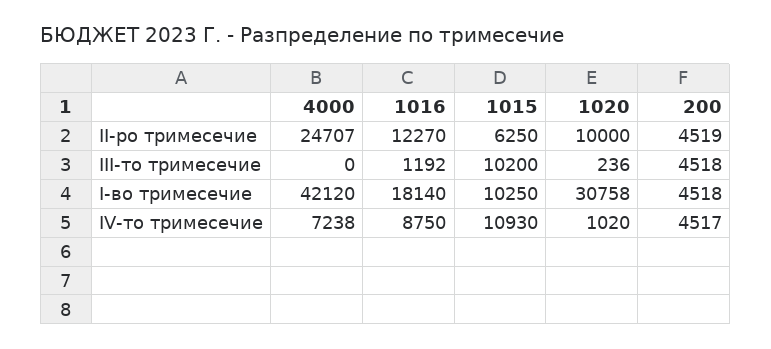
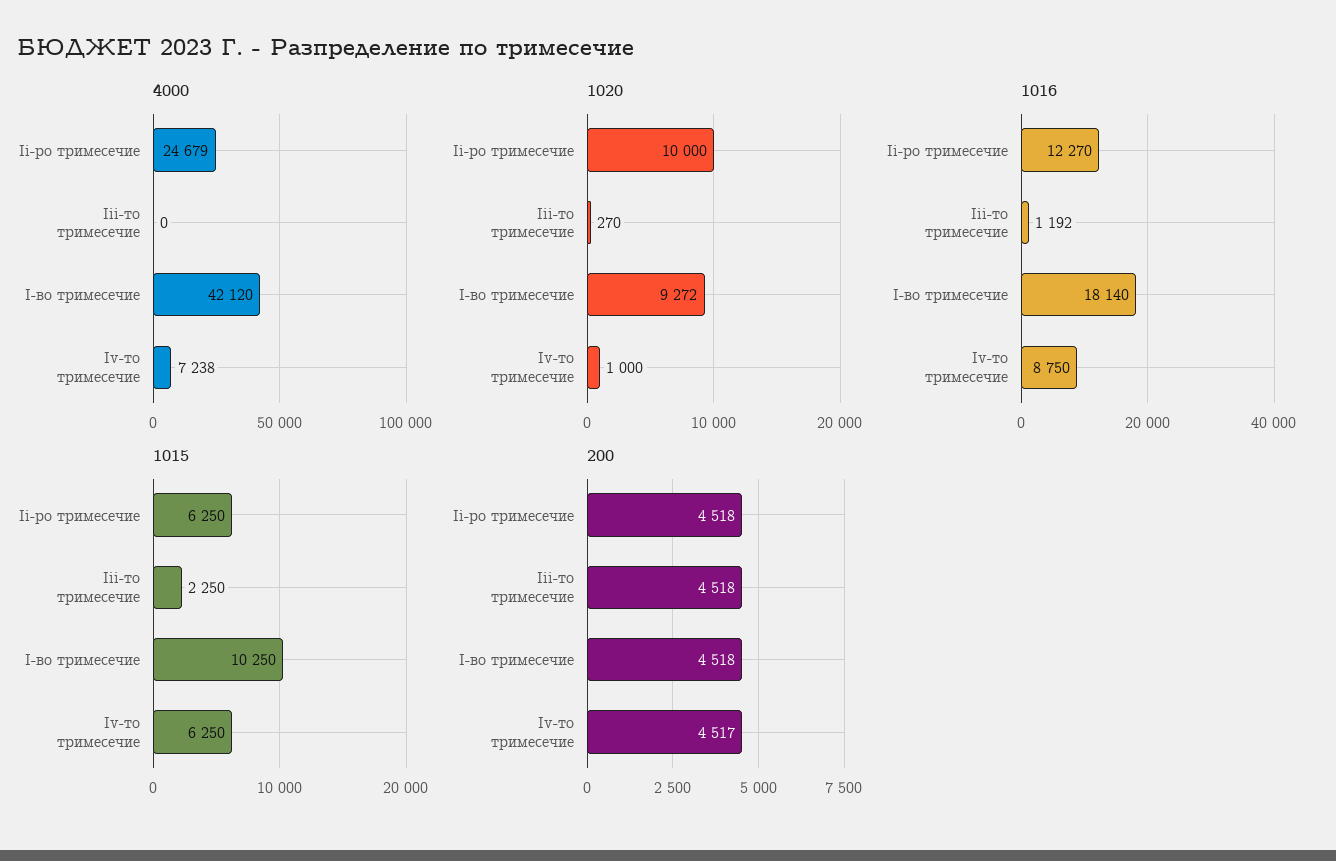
4000, II-ро тримесечие: 24707 -> 24679
200, II-ро тримесечие: 4519 -> 4518
1015, III-то тримесечие: 10200 -> 2250
1020, III-то тримесечие: 236 -> 270
1020, I-во тримесечие: 30758 -> 9272
1015, IV-то тримесечие: 10930 -> 6250
1020, IV-то тримесечие: 1020 -> 1000

